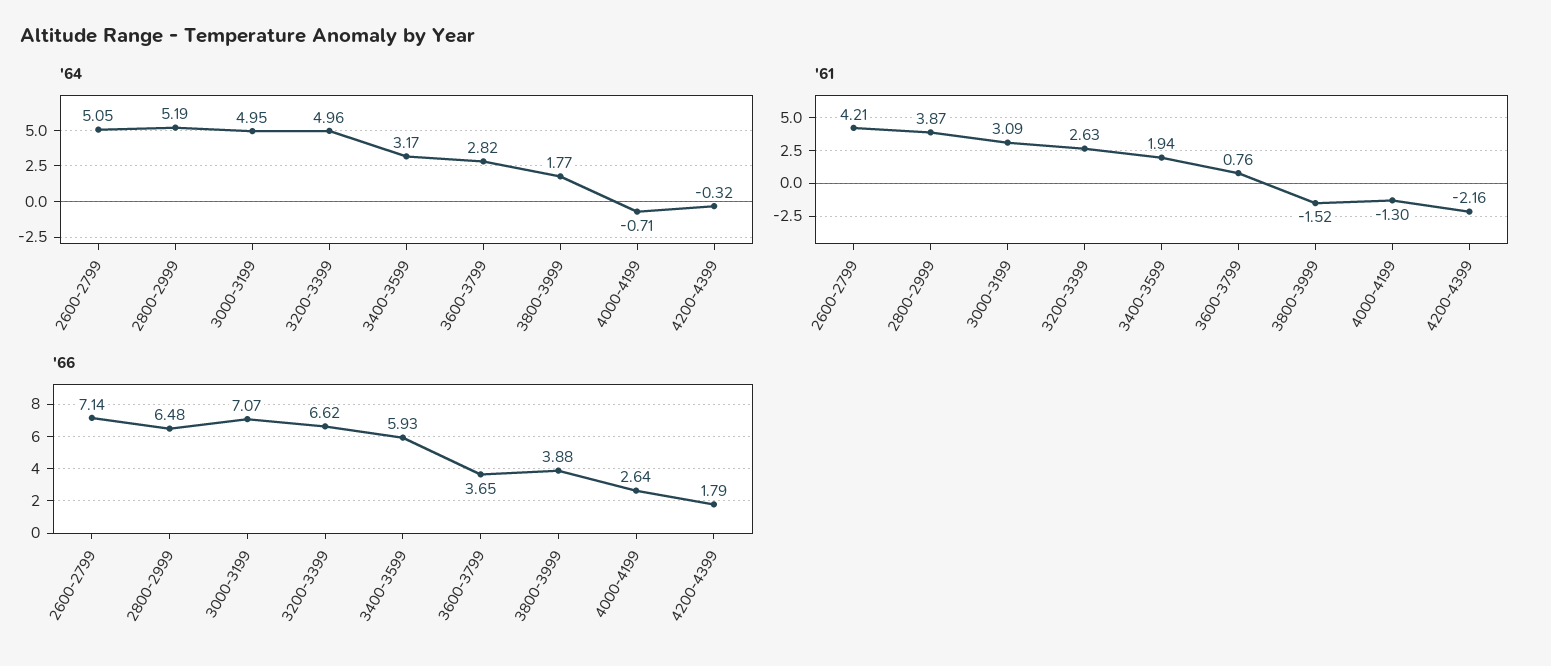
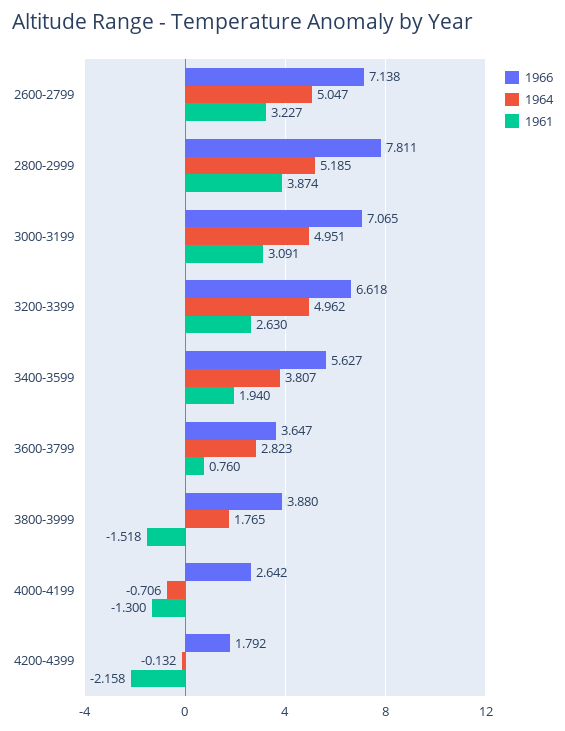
'64, 3400-3599: 3.17 -> 3.807
'64, 4200-4399: -0.32 -> -0.132
'61, 2600-2799: 4.21 -> 3.227
'66, 2800-2999: 6.48 -> 7.811
'66, 3400-3599: 5.93 -> 5.627

